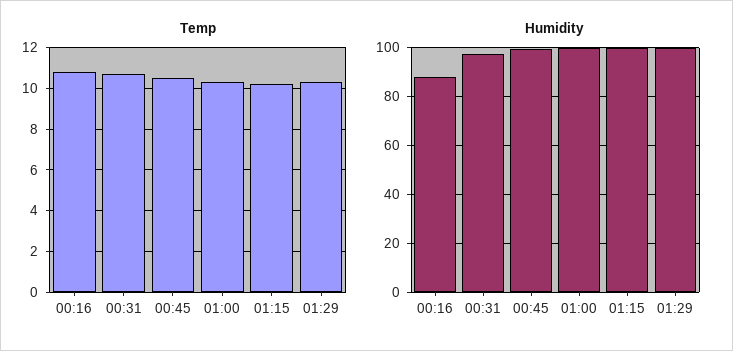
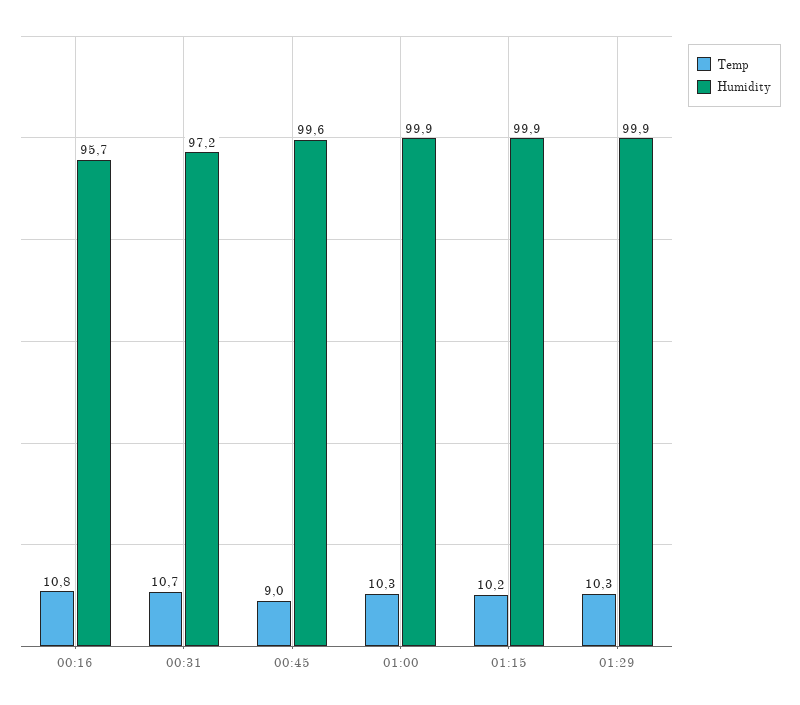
Temp, 00:45: 10.5 -> 9
Humidity, 00:16: 87.5 -> 95.7

